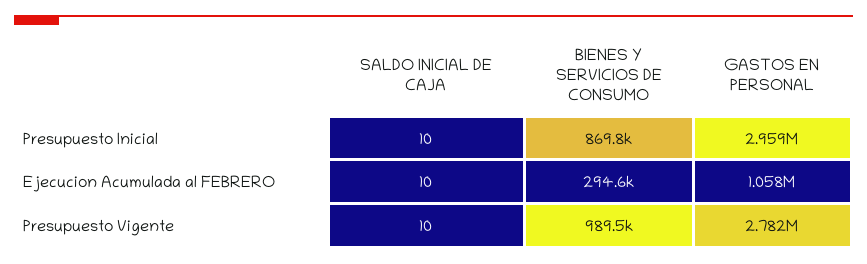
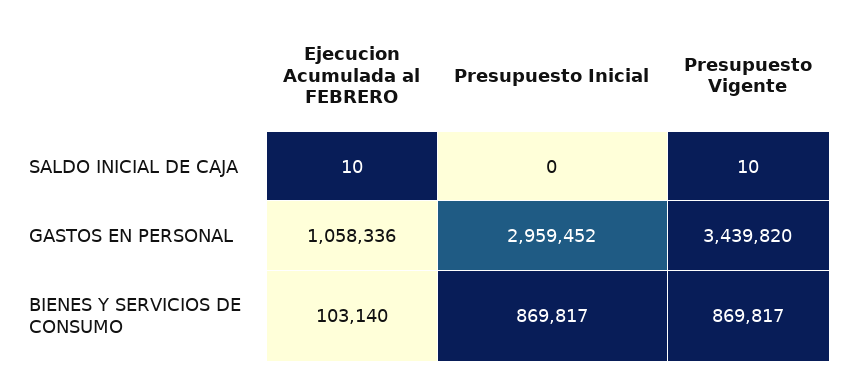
SALDO INICIAL DE CAJA, Presupuesto Inicial: 10 -> 0
BIENES Y SERVICIOS DE CONSUMO, Ejecucion Acumulada al FEBRERO: 294600 -> 103140
BIENES Y SERVICIOS DE CONSUMO, Presupuesto Vigente: 989500 -> 869817
GASTOS EN PERSONAL, Presupuesto Vigente: 2782000 -> 3439820

